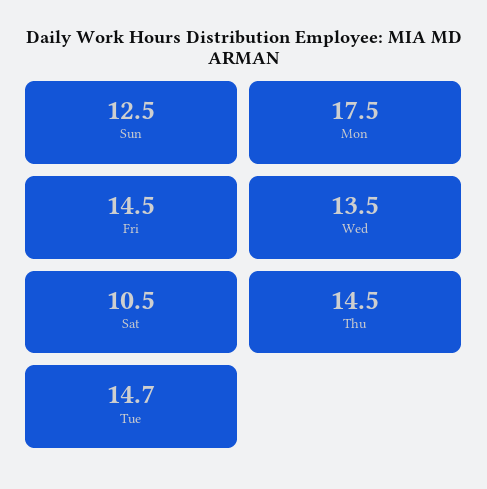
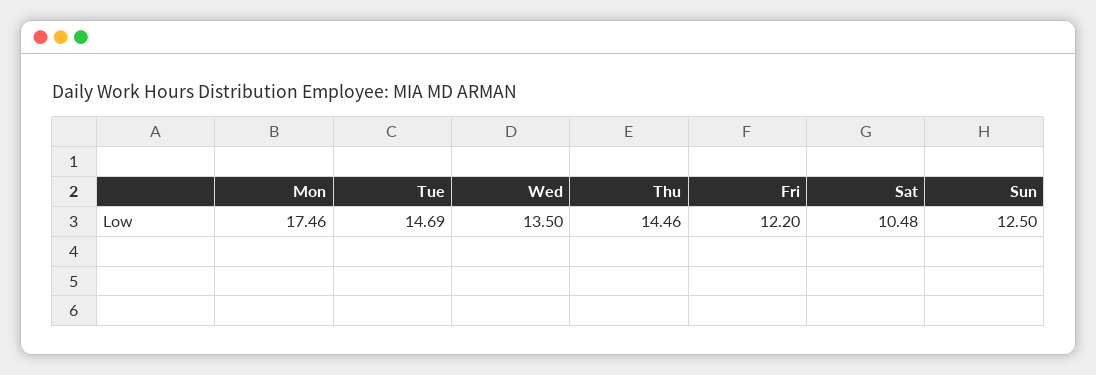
Fri: 14.5 -> 12.2

